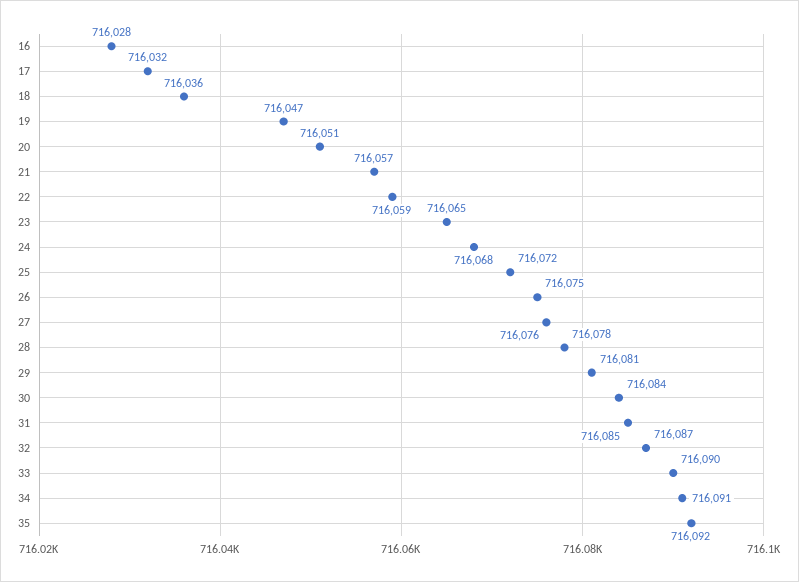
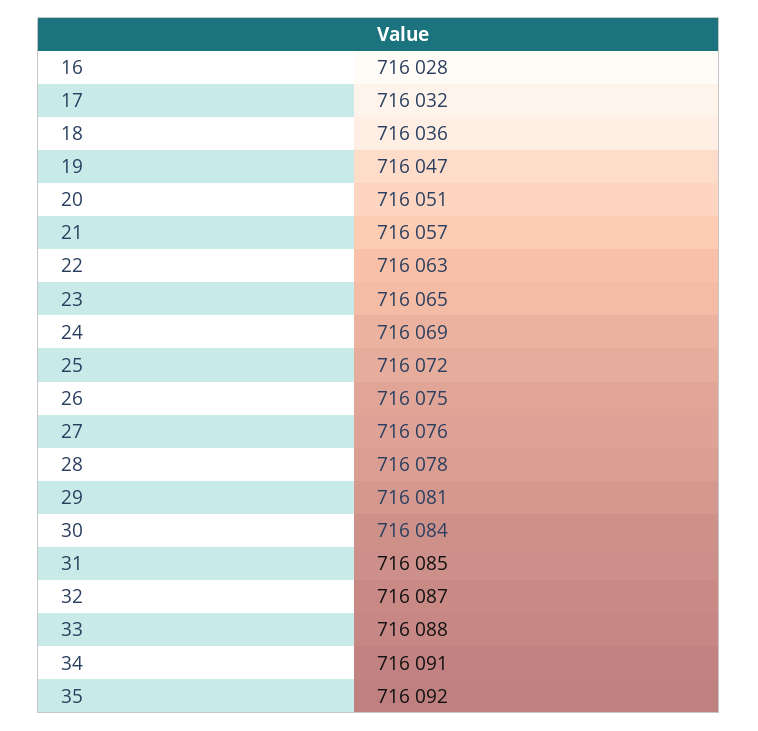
22: 716059 -> 716063
24: 716068 -> 716069
33: 716090 -> 716088

